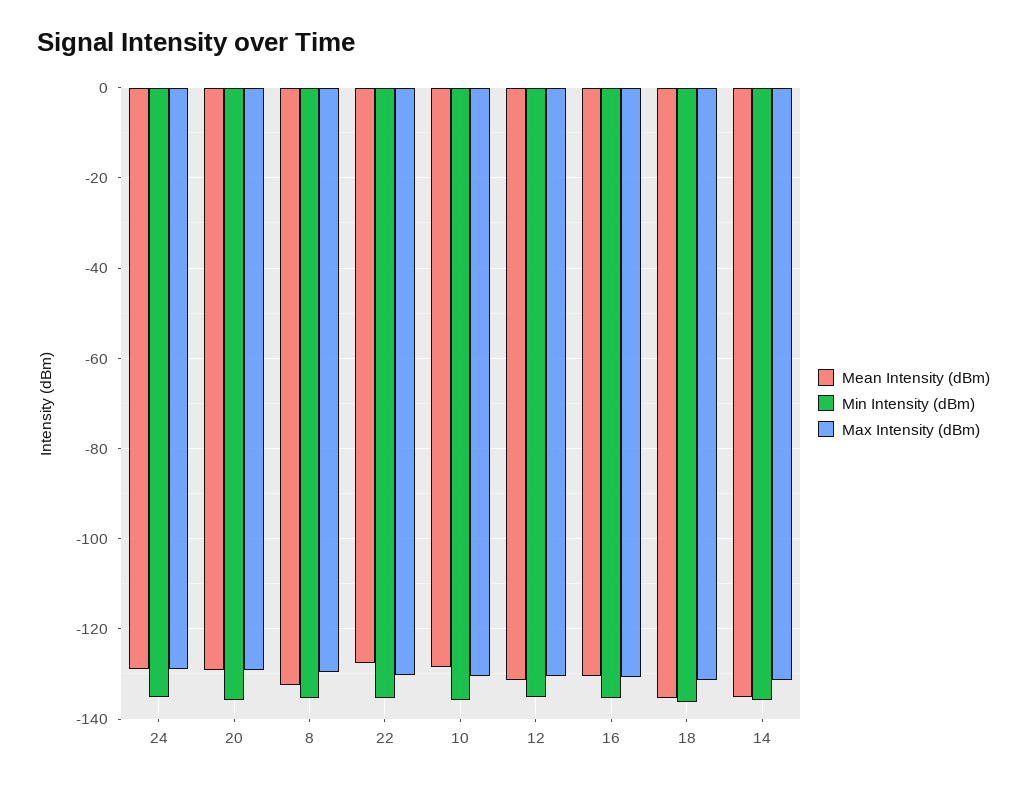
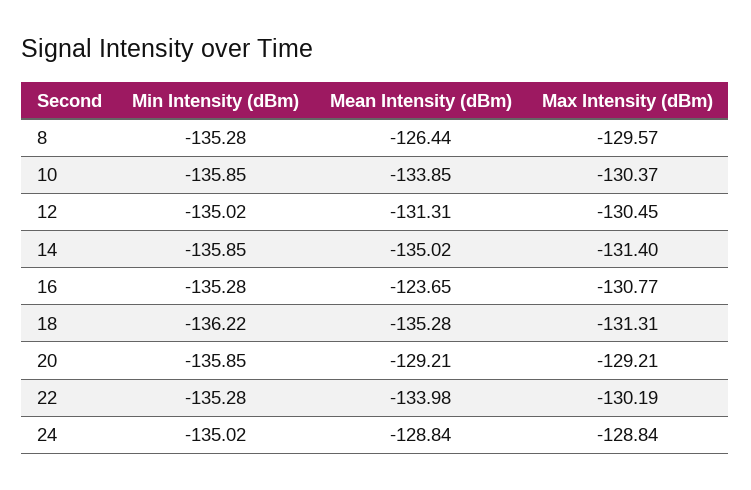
Mean Intensity (dBm), 8: -132 -> -126.44
Mean Intensity (dBm), 22: -128 -> -133.98
Mean Intensity (dBm), 10: -128 -> -133.85
Mean Intensity (dBm), 16: -130 -> -123.65

